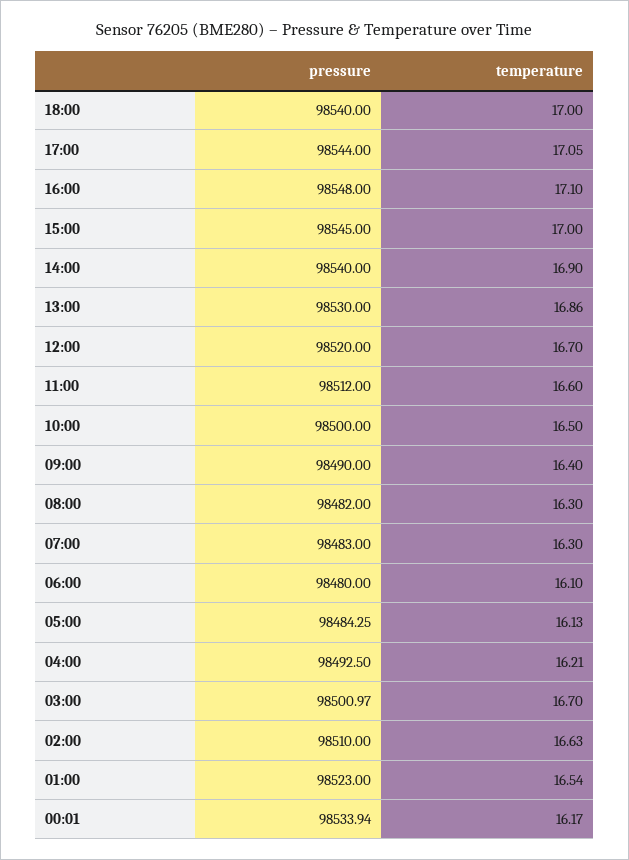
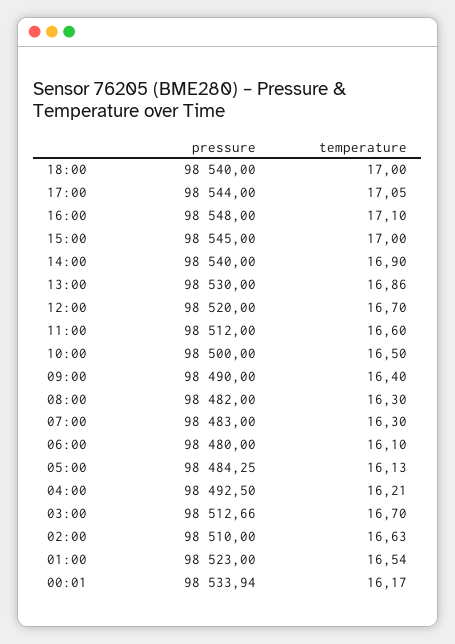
pressure, 03:00: 98500.97 -> 98512.66

